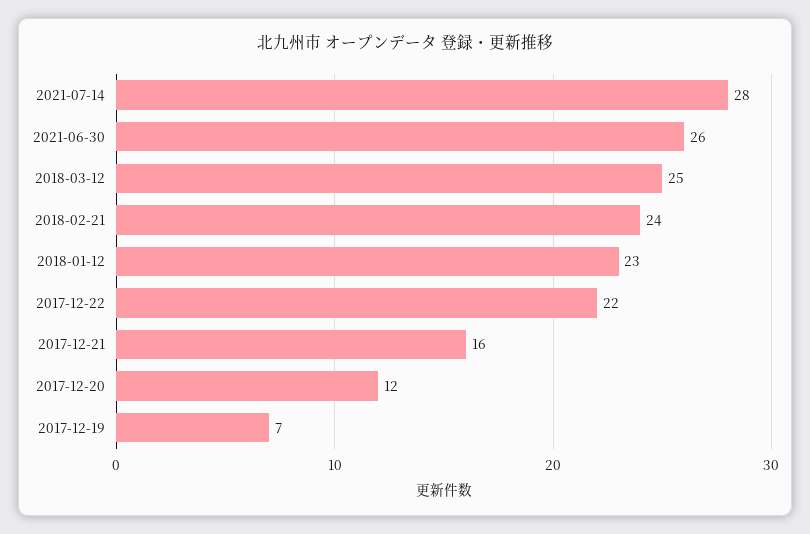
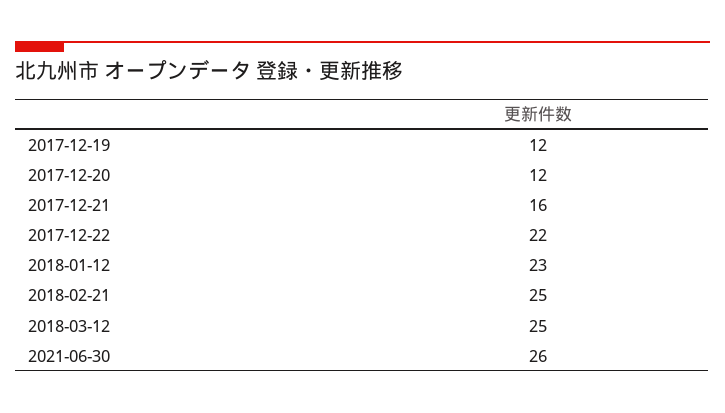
2021-07-14: 28 -> none
2018-02-21: 24 -> 25
2017-12-19: 7 -> 12

